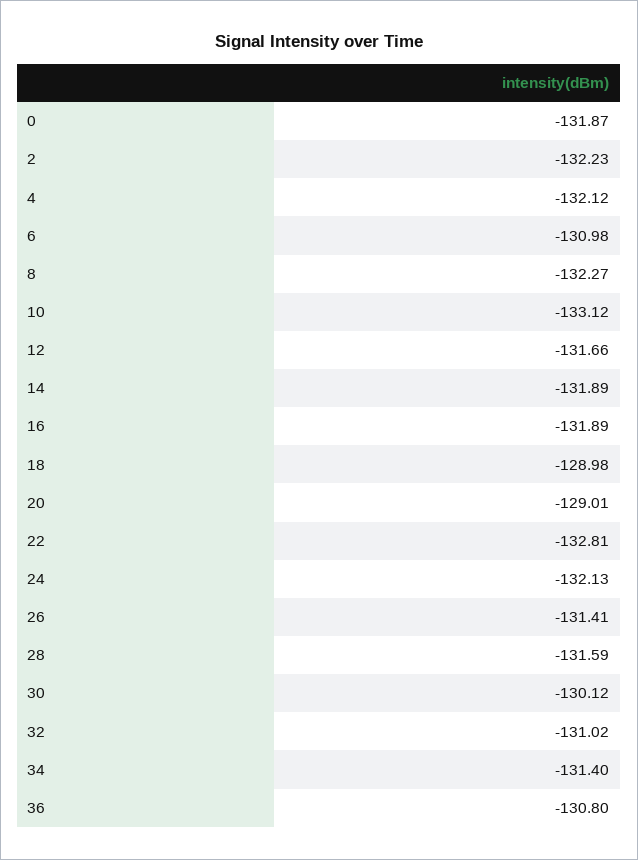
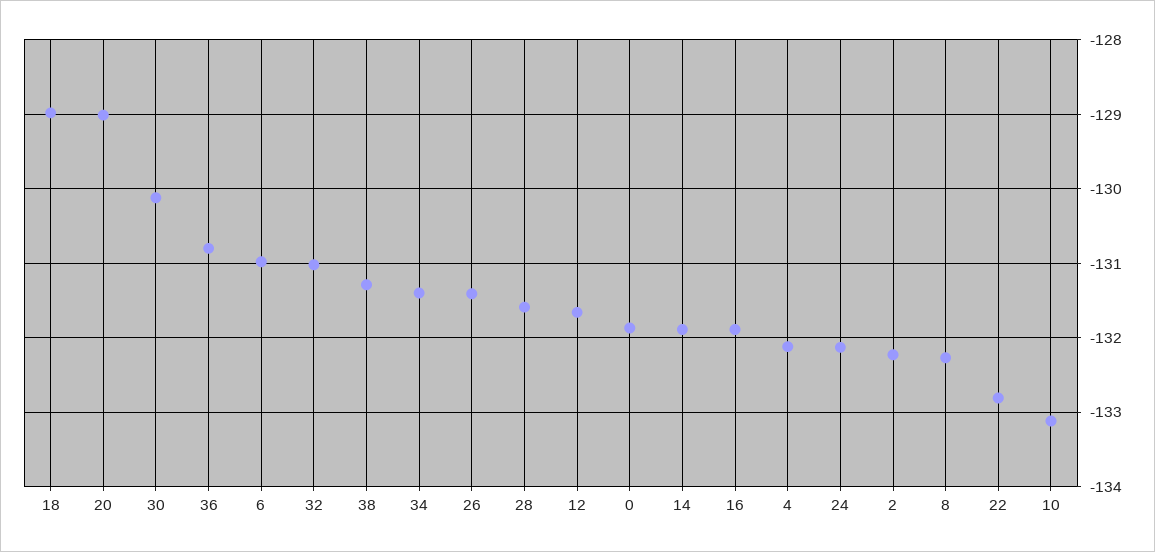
38: none -> -131.3

